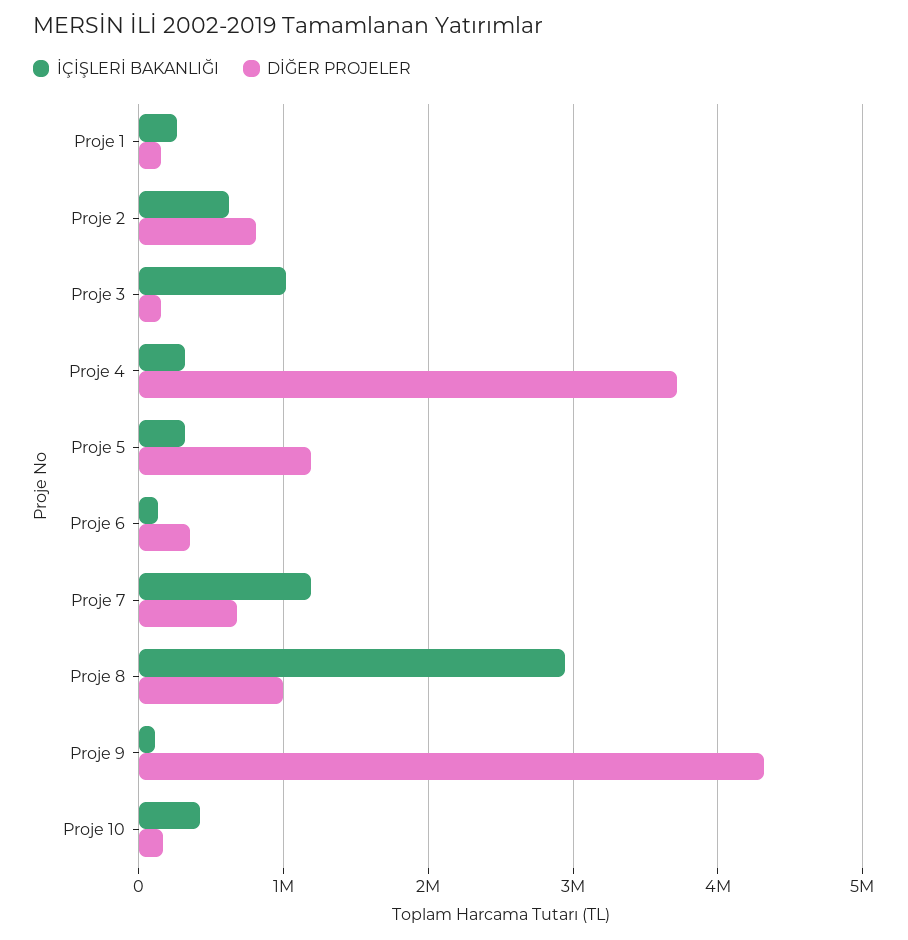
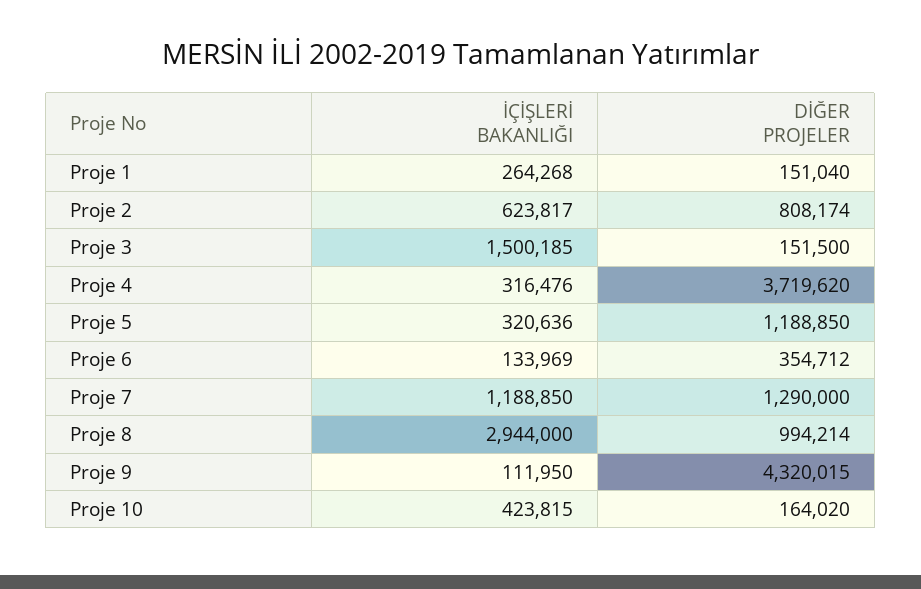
İÇİŞLERİ BAKANLIĞI, Proje 3: 1000000 -> 1500185
DİĞER PROJELER, Proje 7: 700000 -> 1290000

